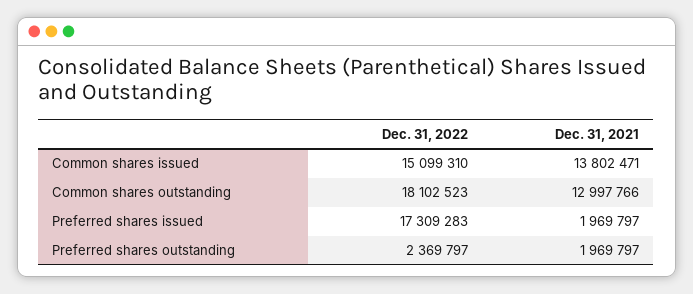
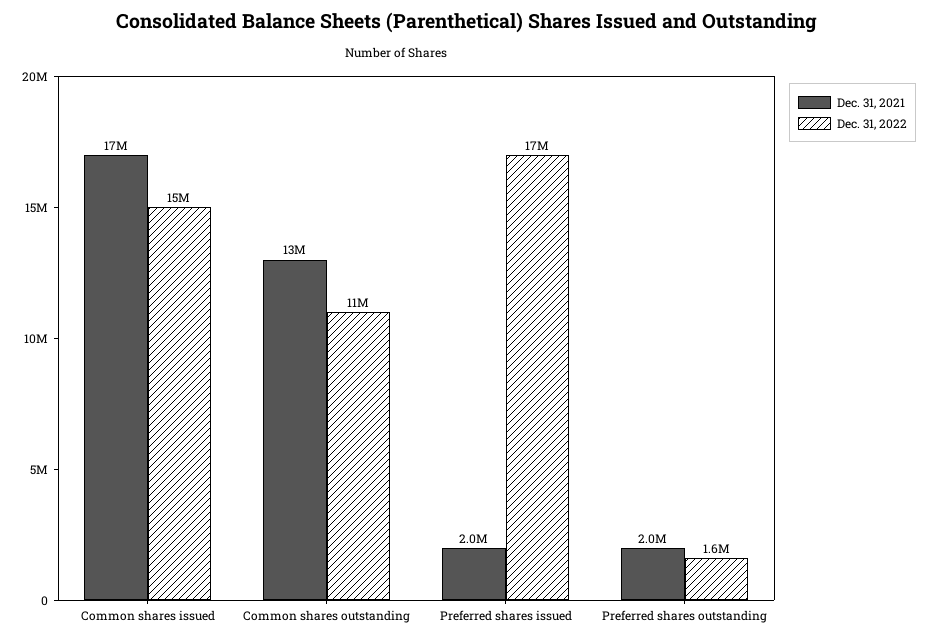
Dec. 31, 2021, Common shares issued: 13802471 -> 17000000
Dec. 31, 2022, Common shares outstanding: 18102523 -> 11000000
Dec. 31, 2022, Preferred shares outstanding: 2369797 -> 1600000

